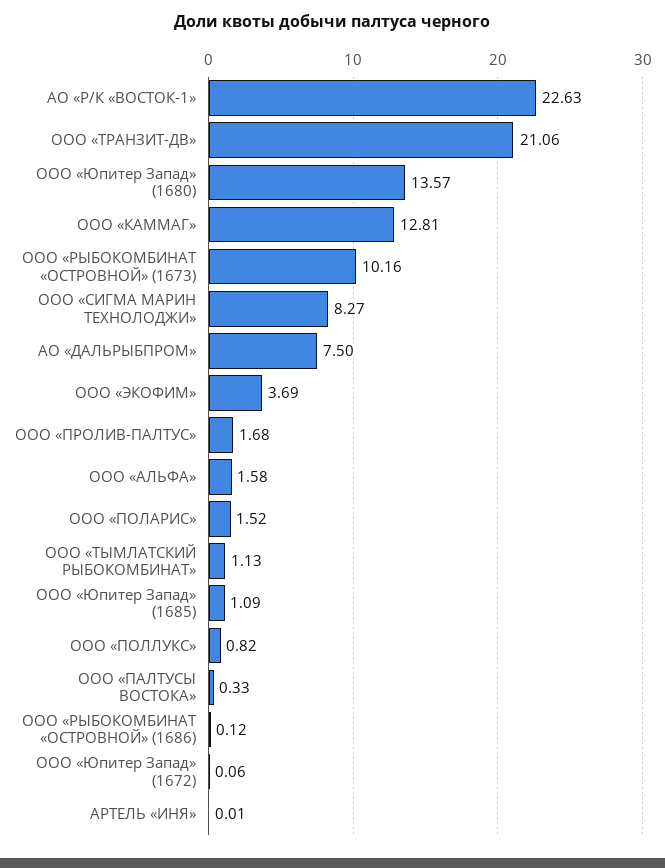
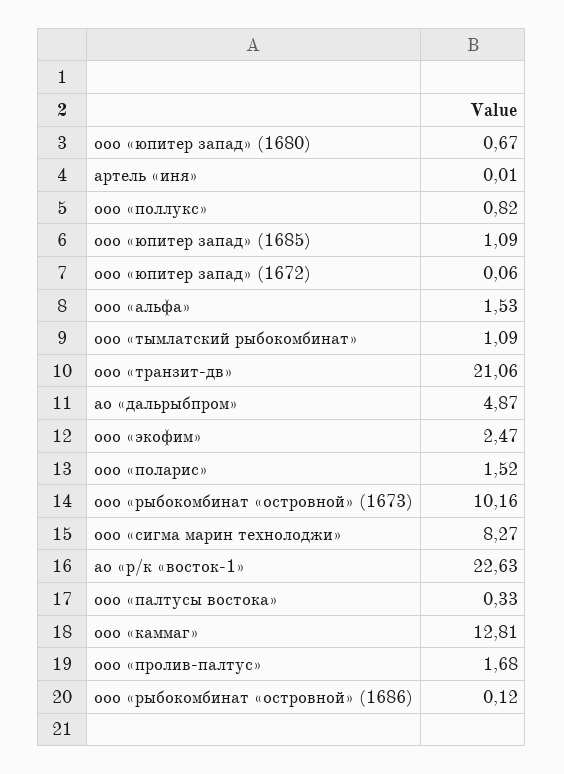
ООО «Юпитер Запад» (1680): 13.57 -> 0.67
АО «ДАЛЬРЫБПРОМ»: 7.5 -> 4.87
ООО «ЭКОФИМ»: 3.69 -> 2.47
ООО «АЛЬФА»: 1.58 -> 1.53
ООО «ТЫМЛАТСКИЙ РЫБОКОМБИНАТ»: 1.13 -> 1.09

